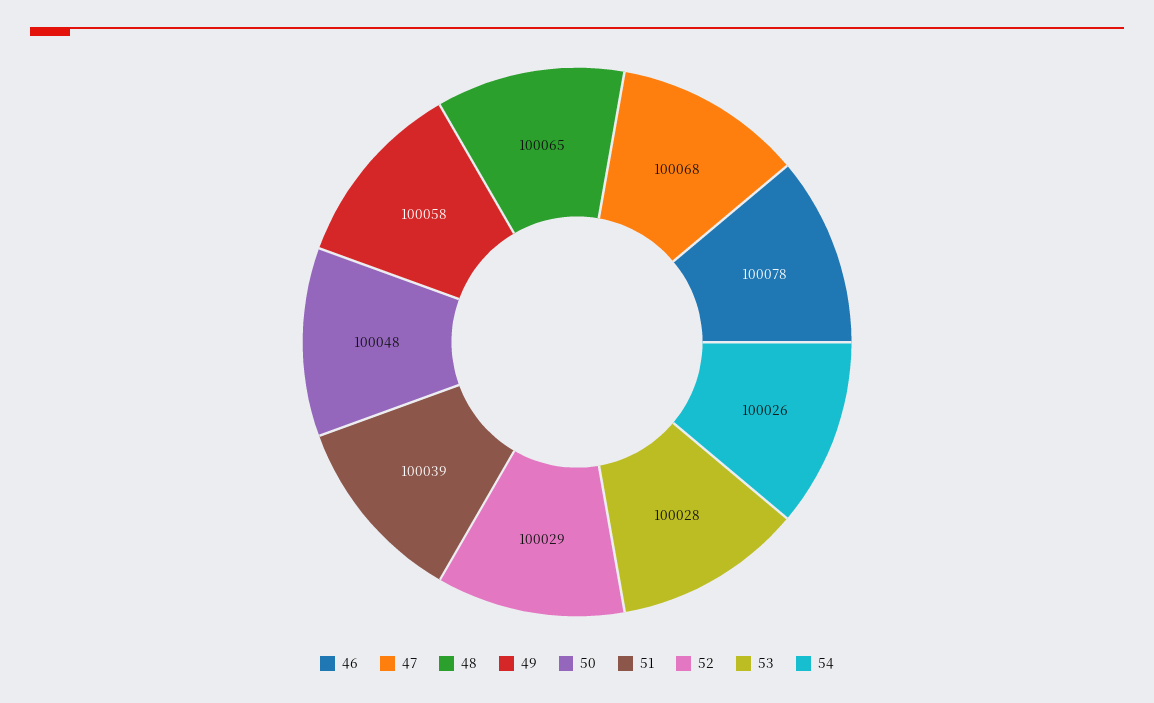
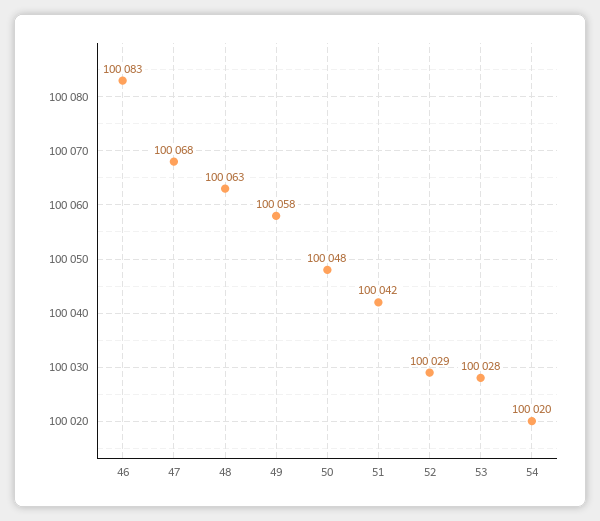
46: 100078 -> 100083
48: 100065 -> 100063
51: 100039 -> 100042
54: 100026 -> 100020

